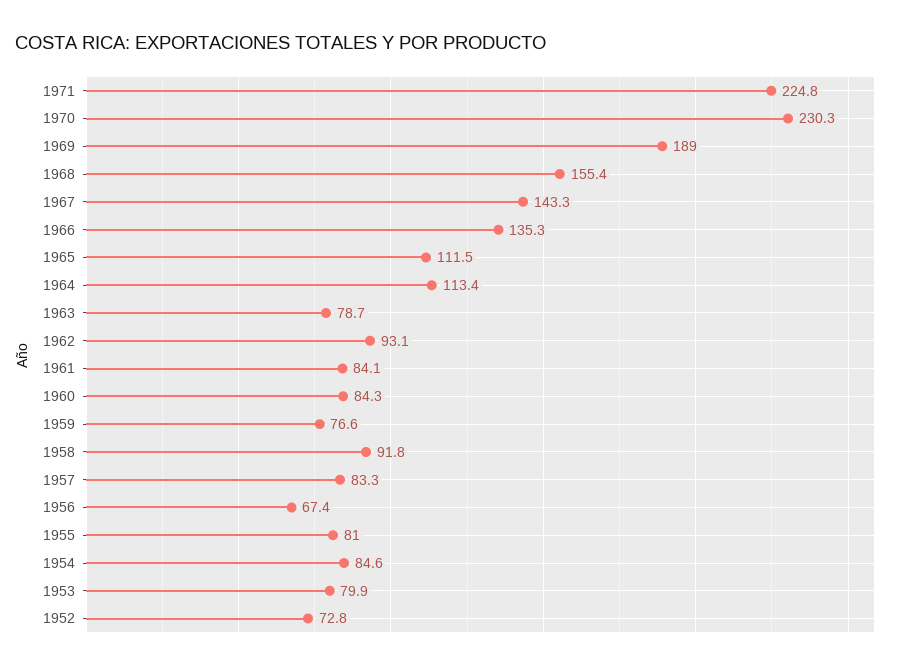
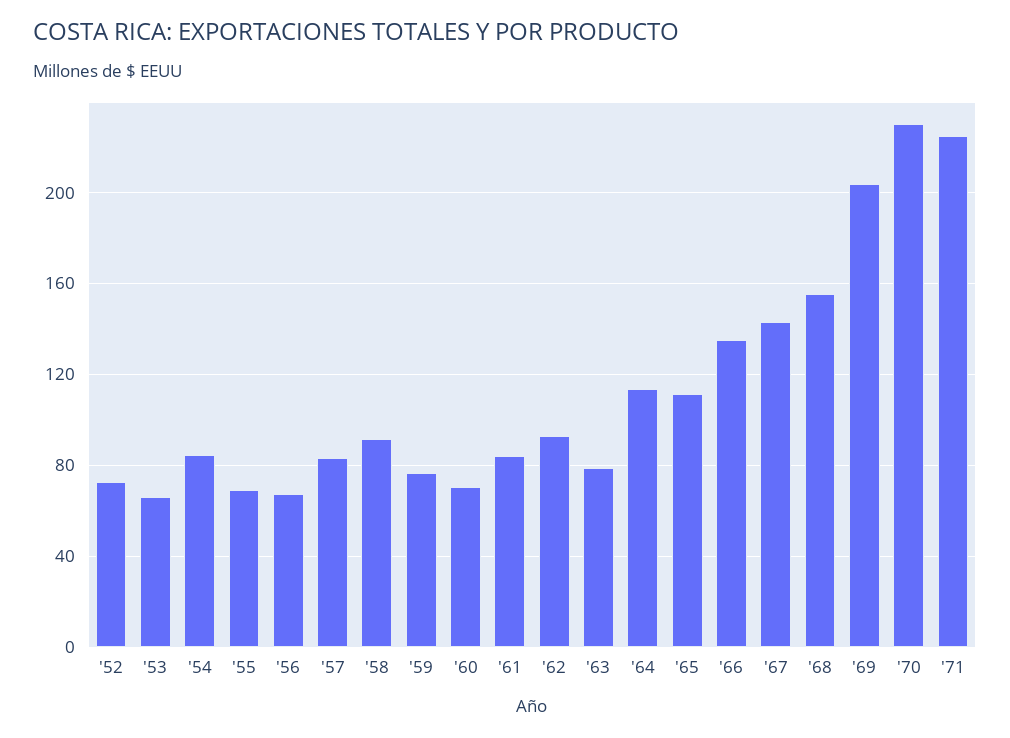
1969: 189 -> 205
1960: 84.3 -> 70
1955: 81 -> 70
1953: 79.9 -> 65

